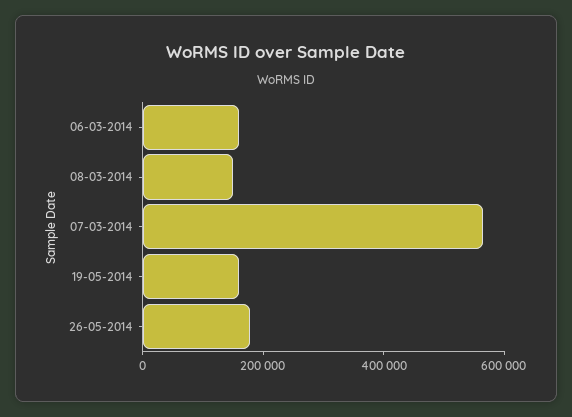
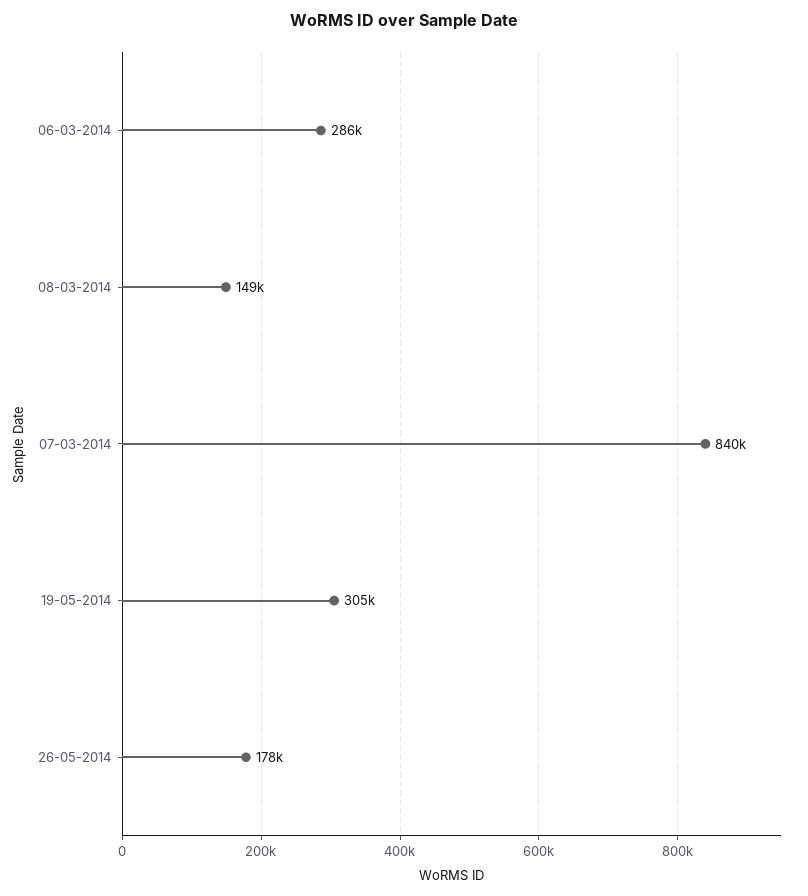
06-03-2014: 150000 -> 286000
07-03-2014: 550000 -> 840000
19-05-2014: 150000 -> 305000

